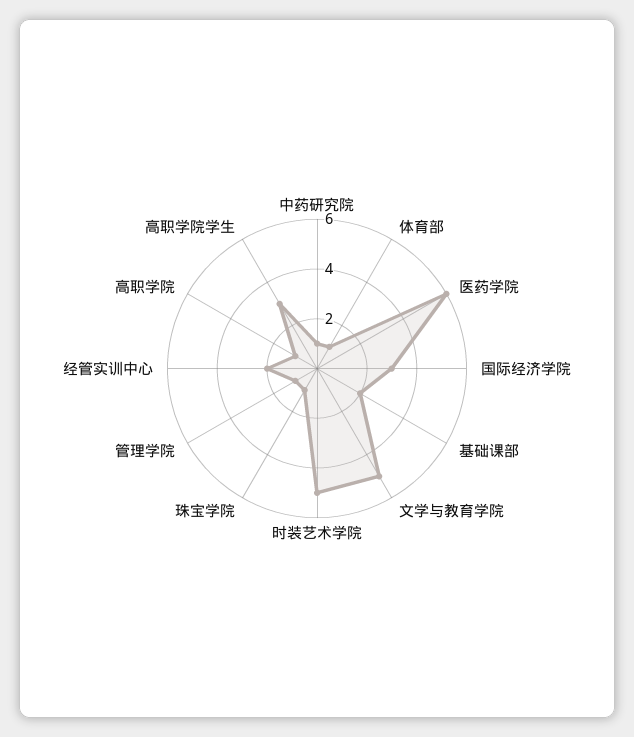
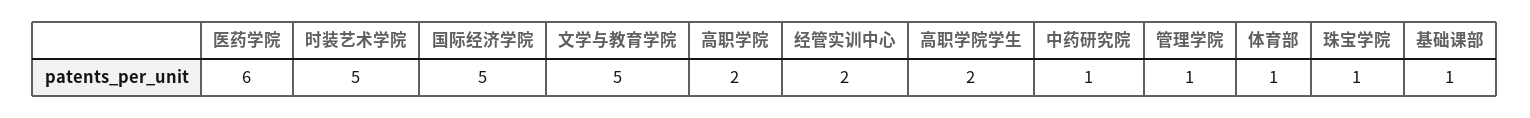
国际经济学院: 3 -> 5
基础课部: 2 -> 1
高职学院: 1 -> 2
高职学院学生: 3 -> 2

